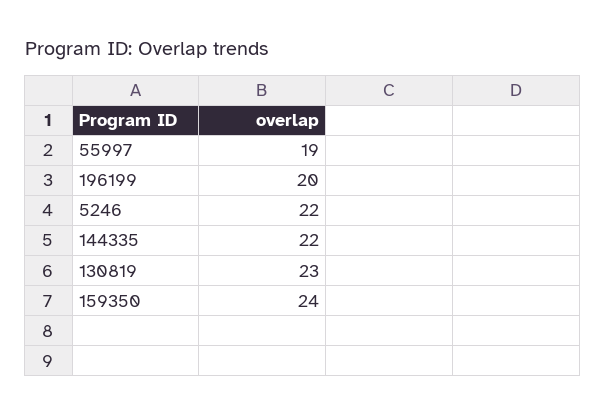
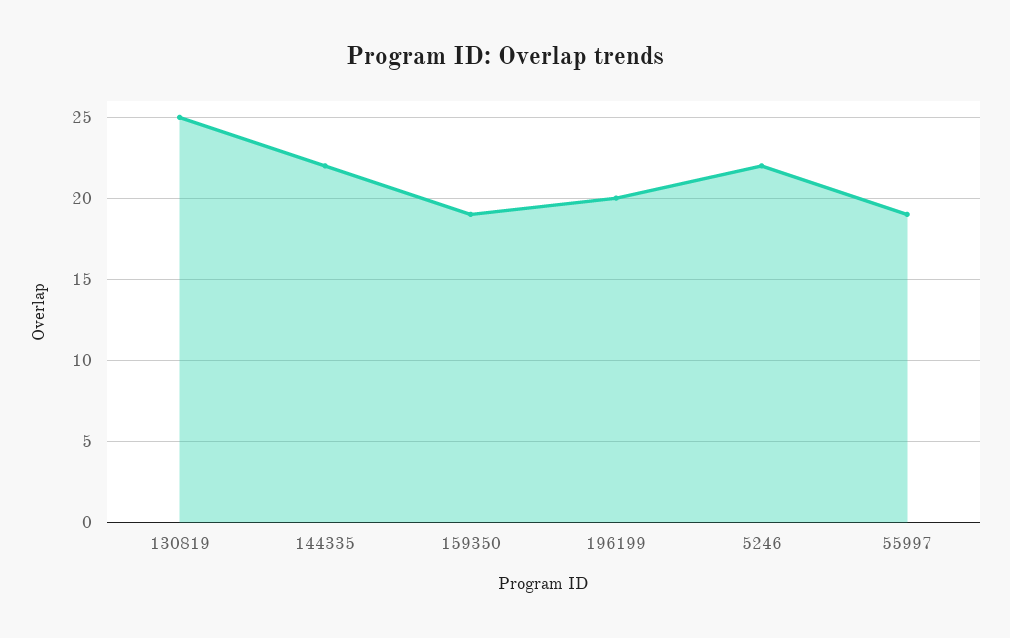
130819: 23 -> 25
159350: 24 -> 19

